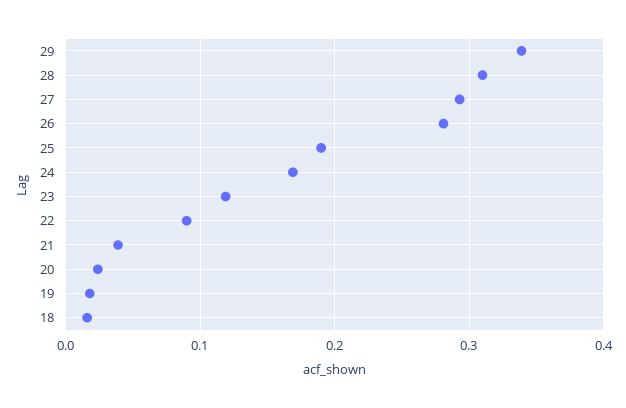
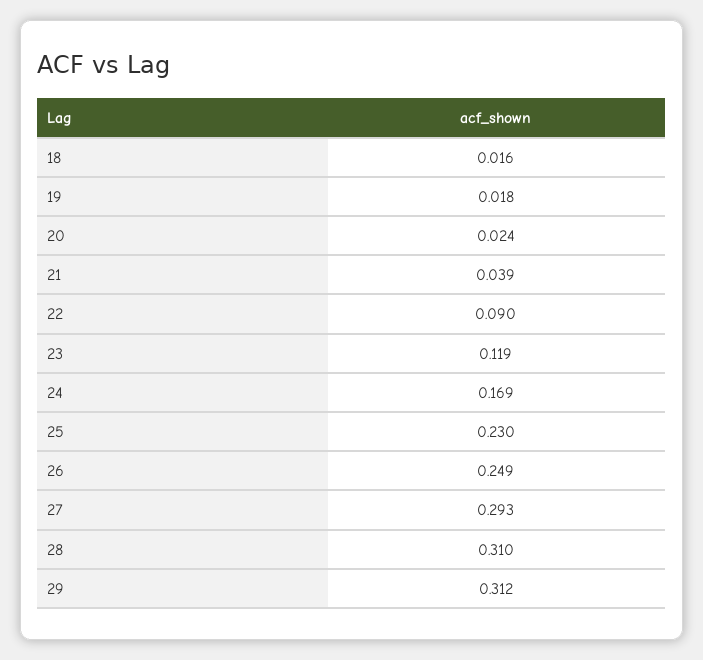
29: 0.34 -> 0.312
26: 0.28 -> 0.249
25: 0.19 -> 0.23

